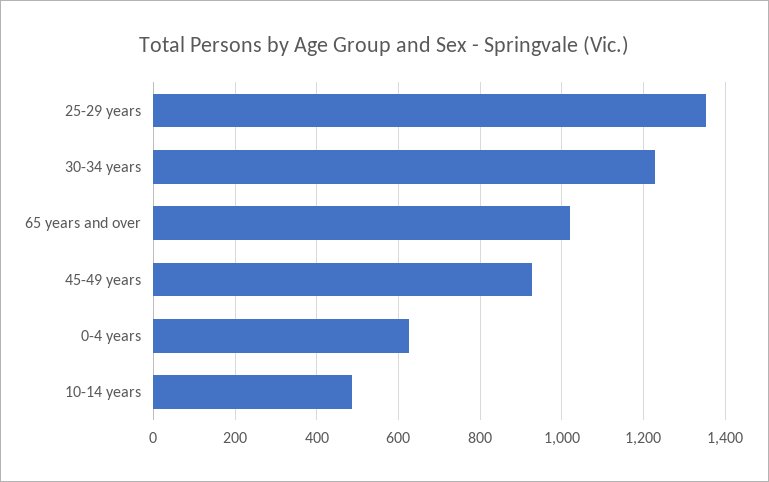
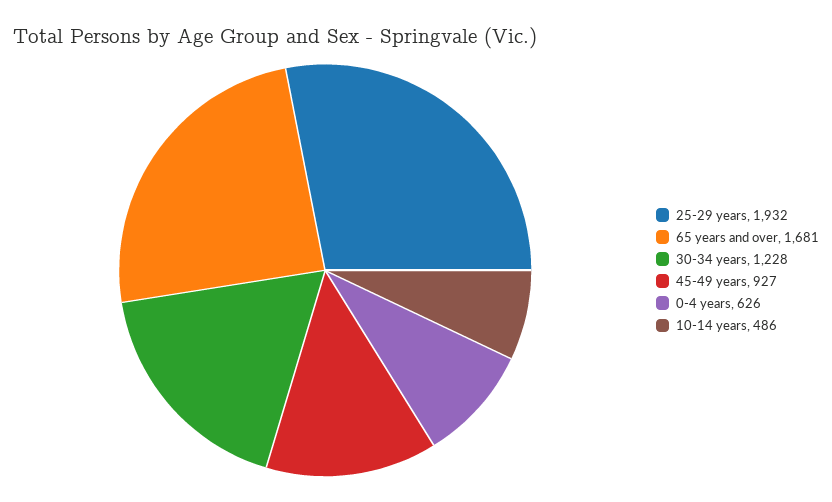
25-29 years: 1360 -> 1932
65 years and over: 1020 -> 1681

